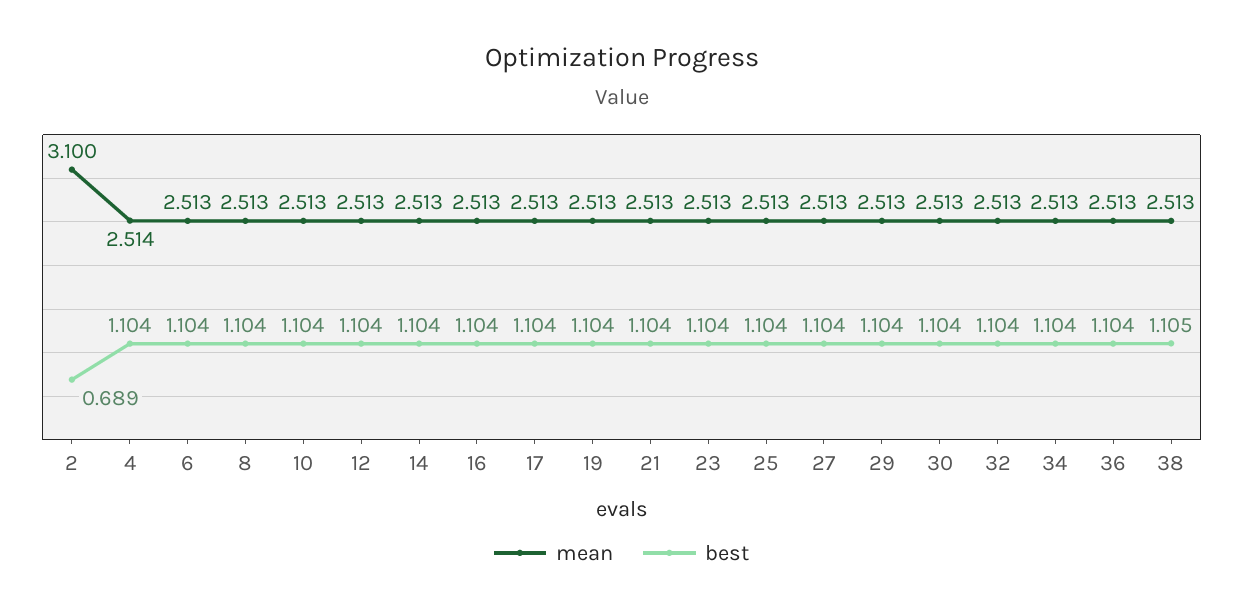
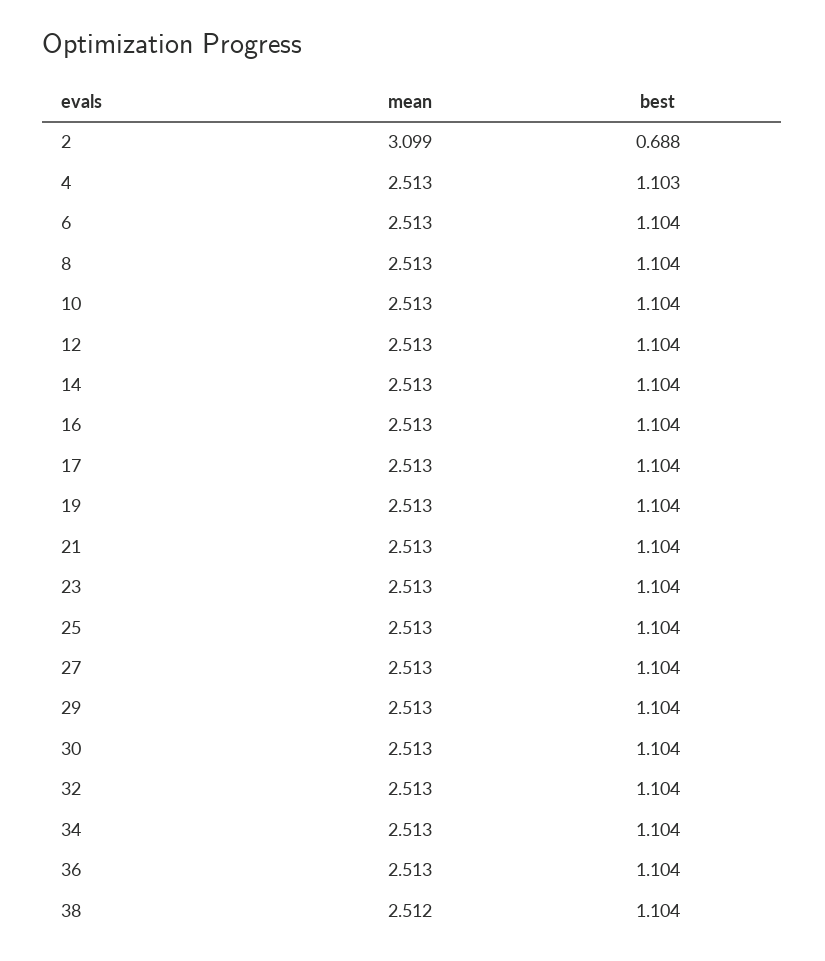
mean, 2: 3.1 -> 3.099
best, 2: 0.689 -> 0.688
mean, 4: 2.514 -> 2.513
best, 4: 1.104 -> 1.103
mean, 38: 2.513 -> 2.512
best, 38: 1.105 -> 1.104

